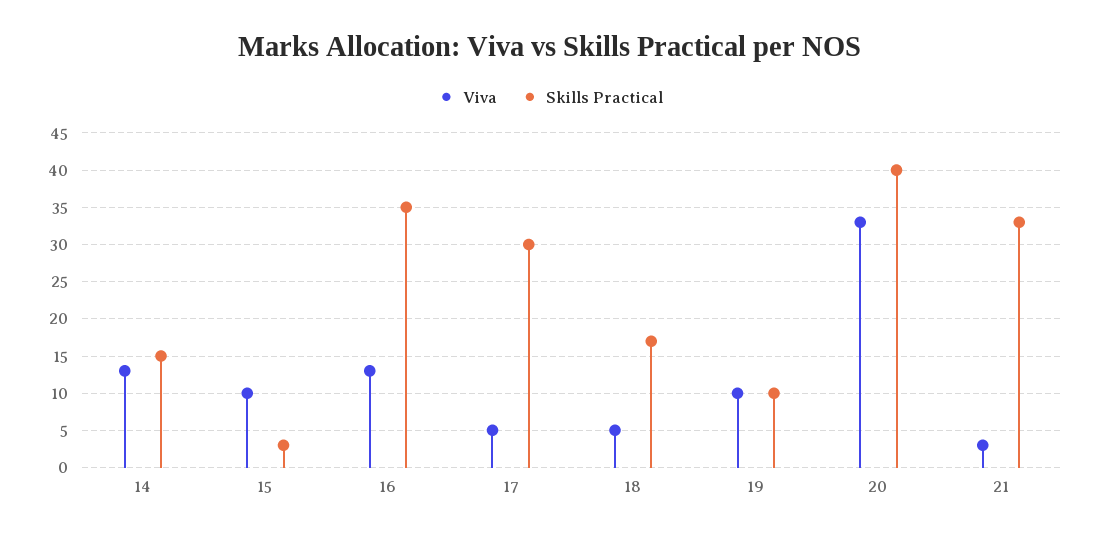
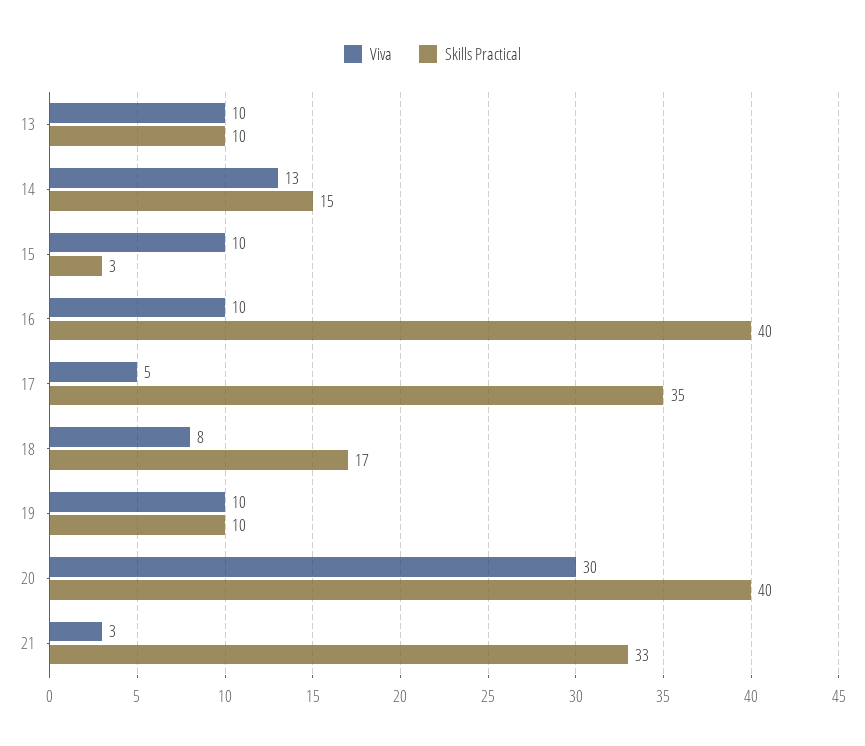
Viva, 16: 13 -> 10
Skills Practical, 16: 35 -> 40
Skills Practical, 17: 30 -> 35
Viva, 18: 5 -> 8
Viva, 20: 33 -> 30
Viva, 13: none -> 10
Skills Practical, 13: none -> 10

